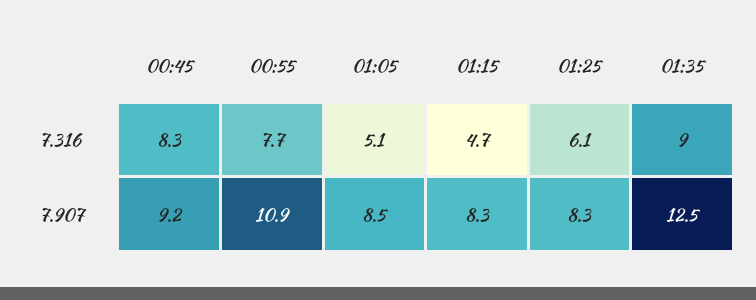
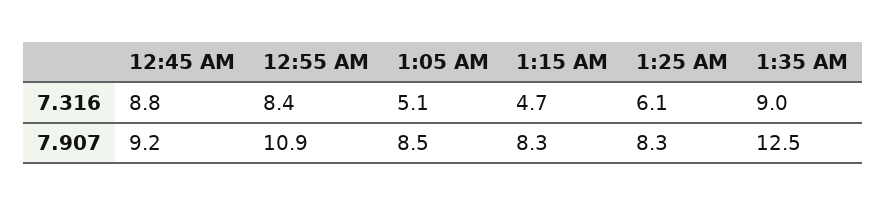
00:45, 7.316: 8.3 -> 8.8
00:55, 7.316: 7.7 -> 8.4

